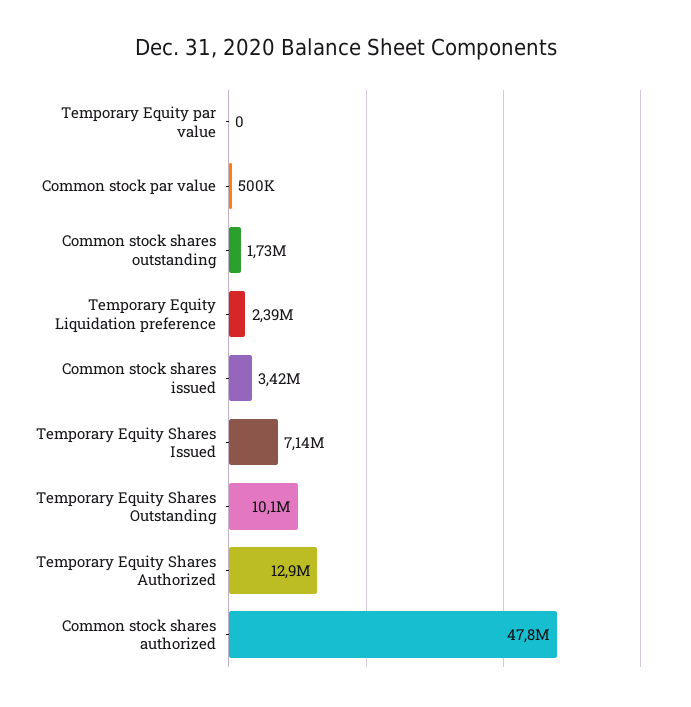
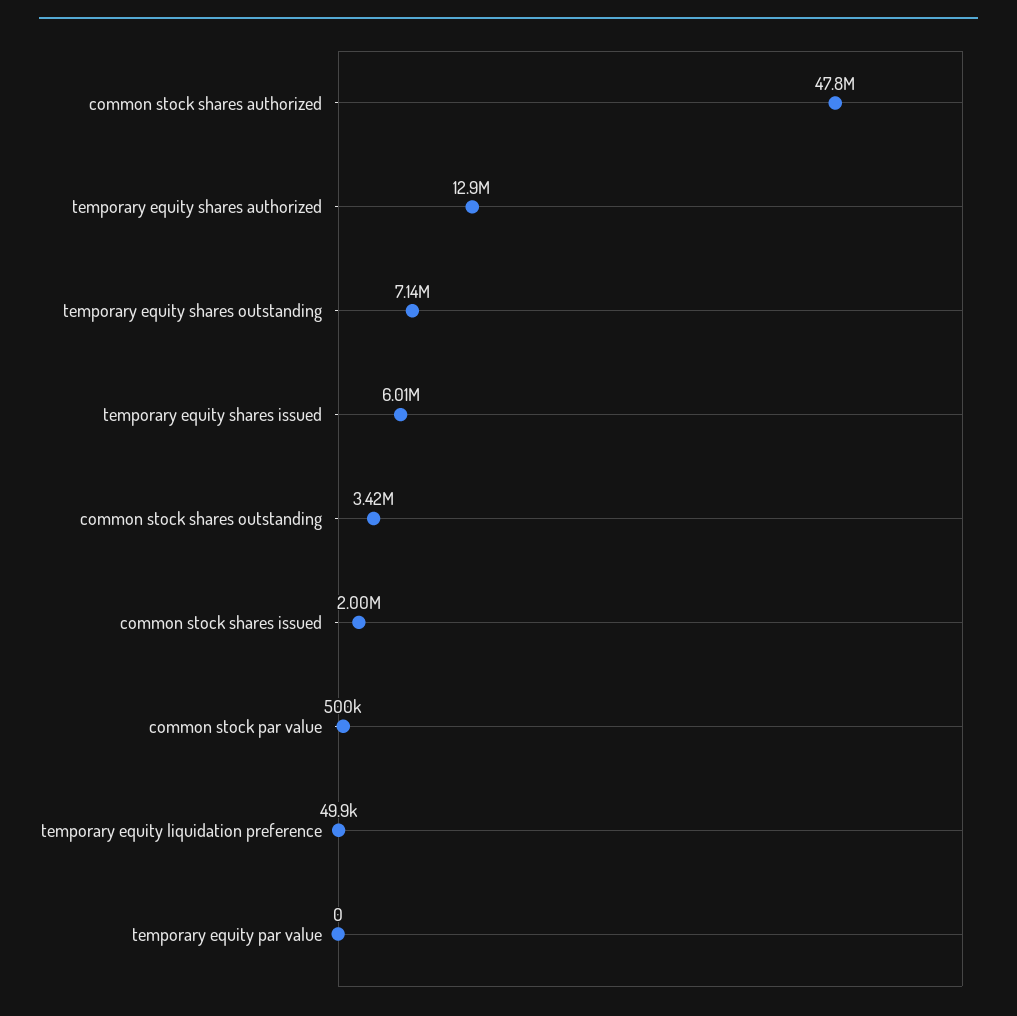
Common stock shares outstanding: 1730000 -> 3420000
Temporary Equity Liquidation preference: 2390000 -> 49900
Common stock shares issued: 3420000 -> 2000000
Temporary Equity Shares Issued: 7140000 -> 6010000
Temporary Equity Shares Outstanding: 10100000 -> 7140000

